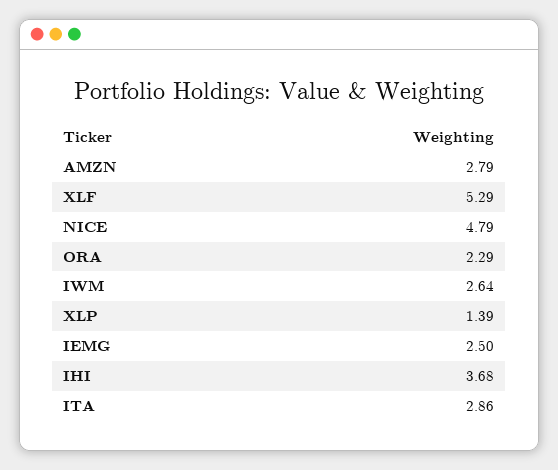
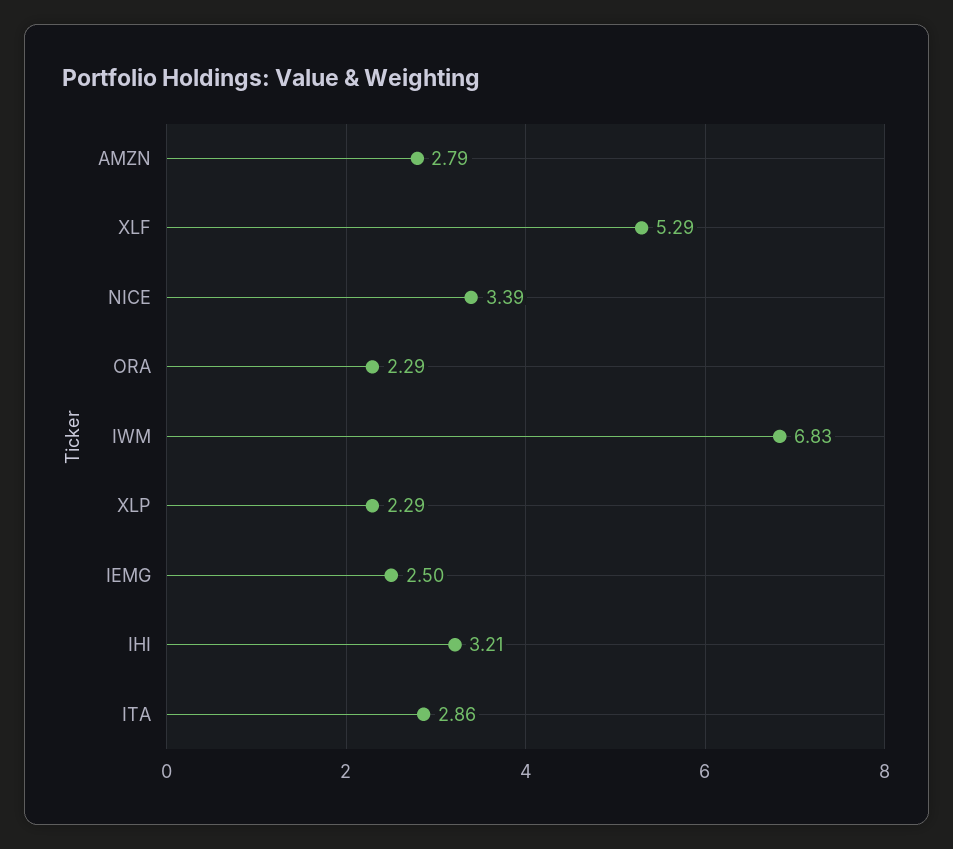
NICE: 4.79 -> 3.39
IWM: 2.64 -> 6.83
XLP: 1.39 -> 2.29
IHI: 3.68 -> 3.21

